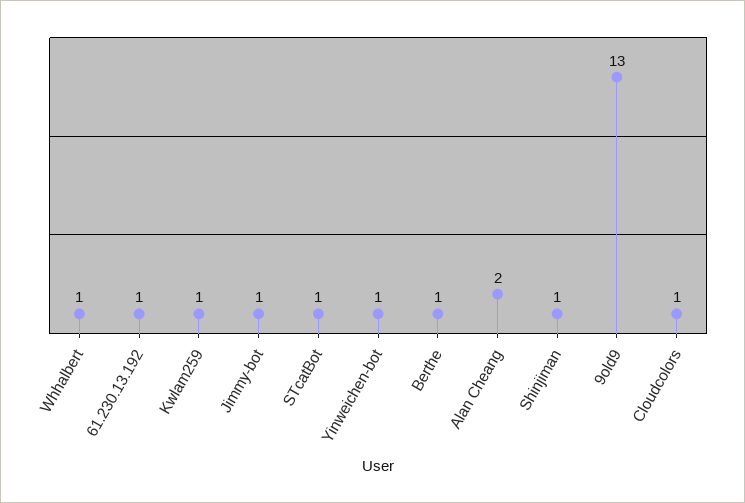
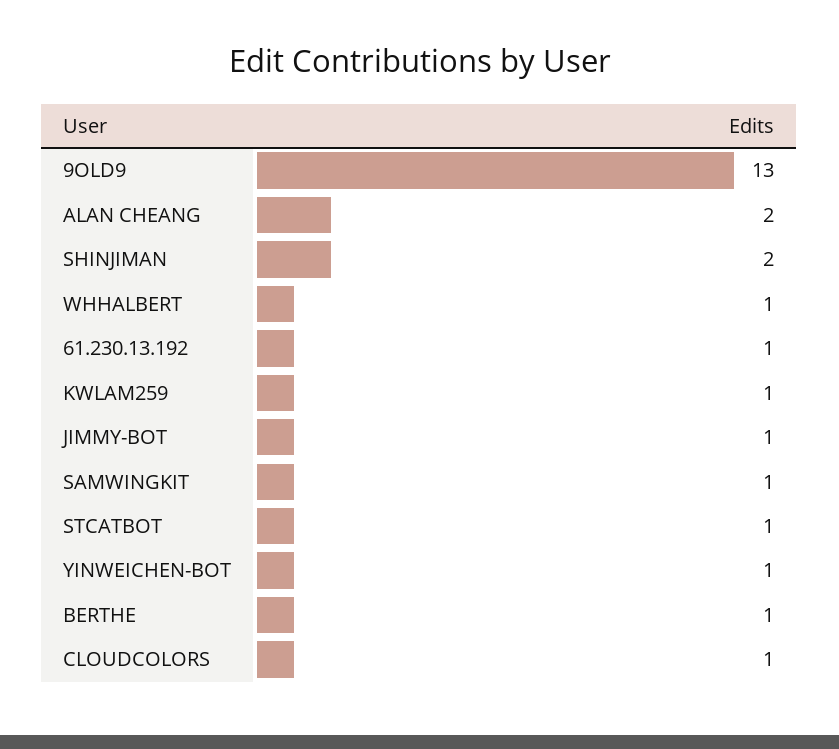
Shinjiman: 1 -> 2
SAMWINGKIT: none -> 1

